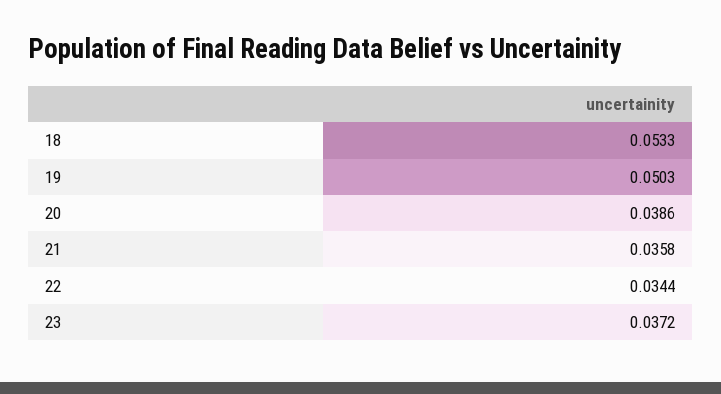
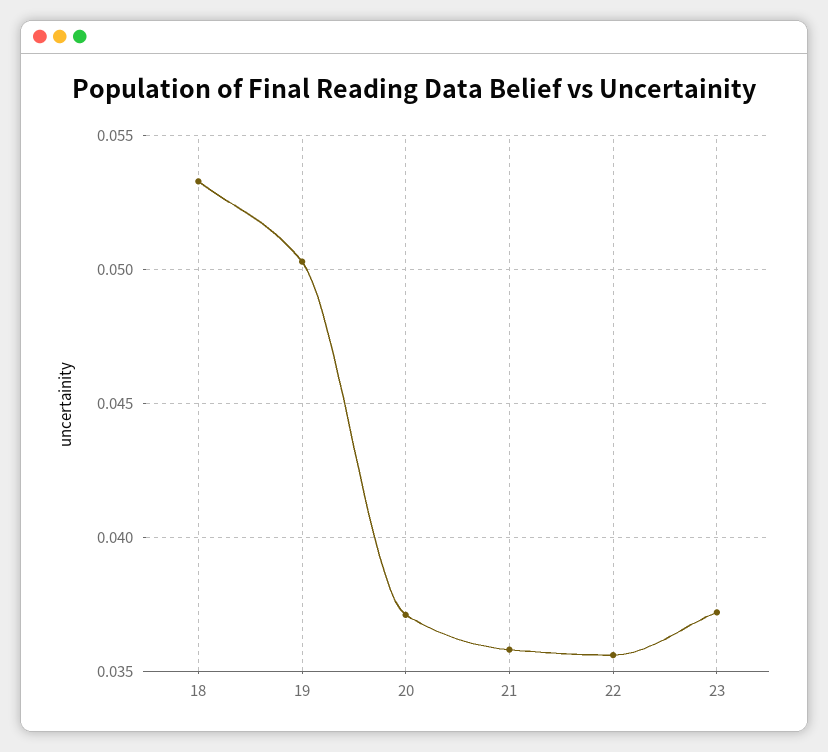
20: 0.0386 -> 0.037
22: 0.0344 -> 0.0355

